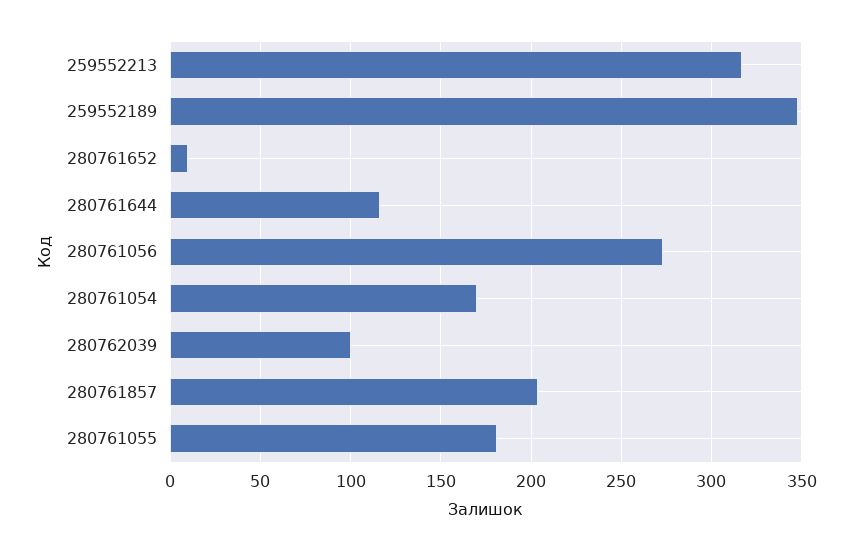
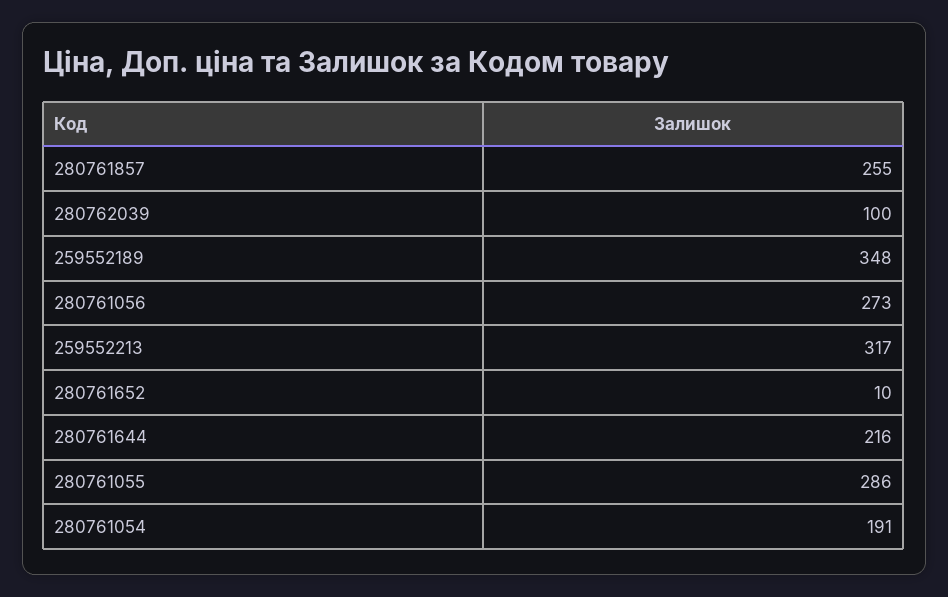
280761644: 115 -> 216
280761054: 170 -> 191
280761857: 205 -> 255
280761055: 180 -> 286

